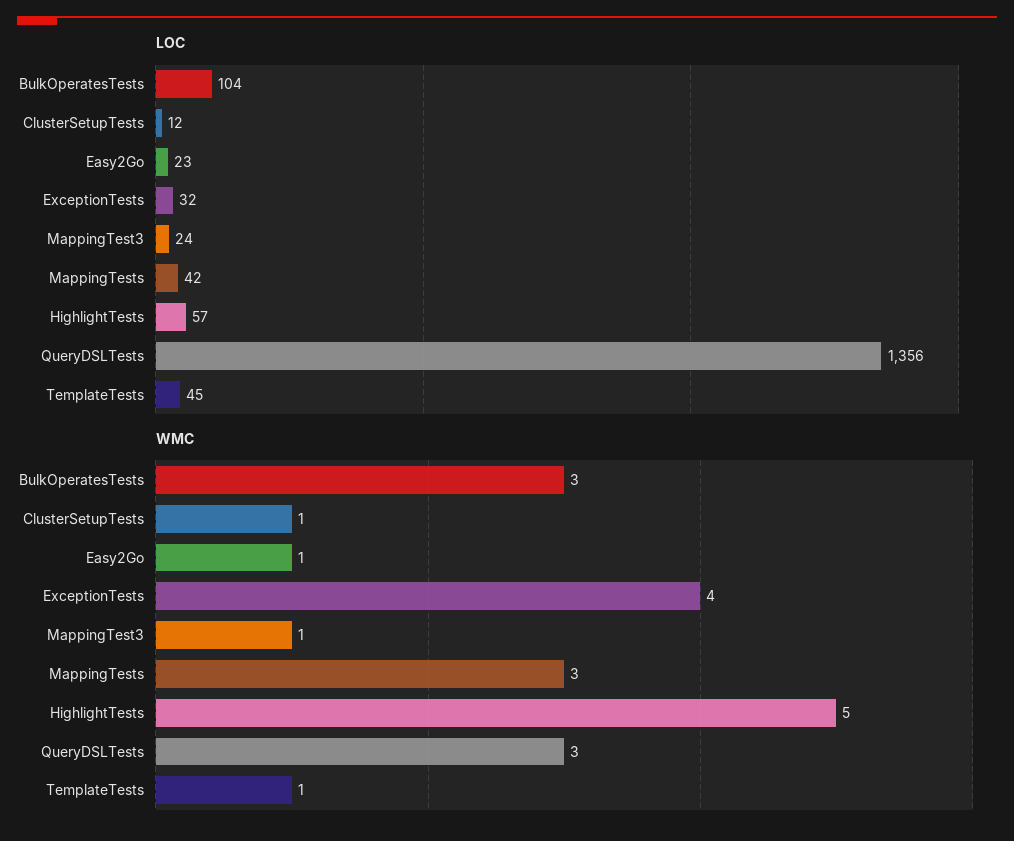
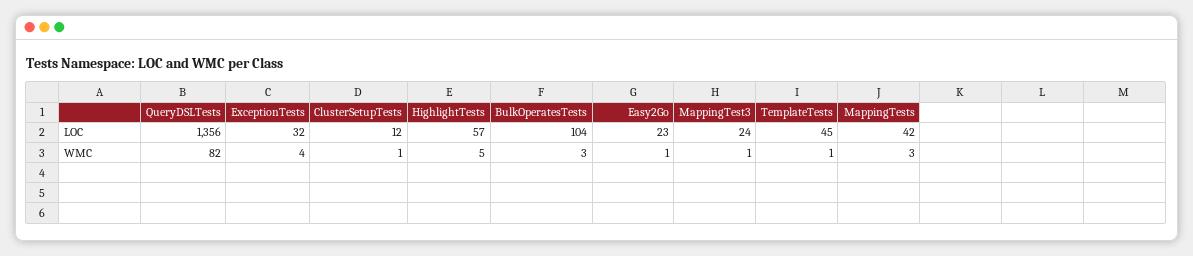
WMC, QueryDSLTests: 3 -> 82

